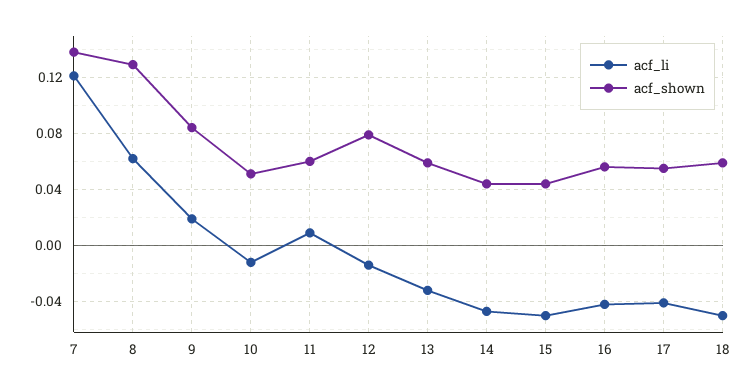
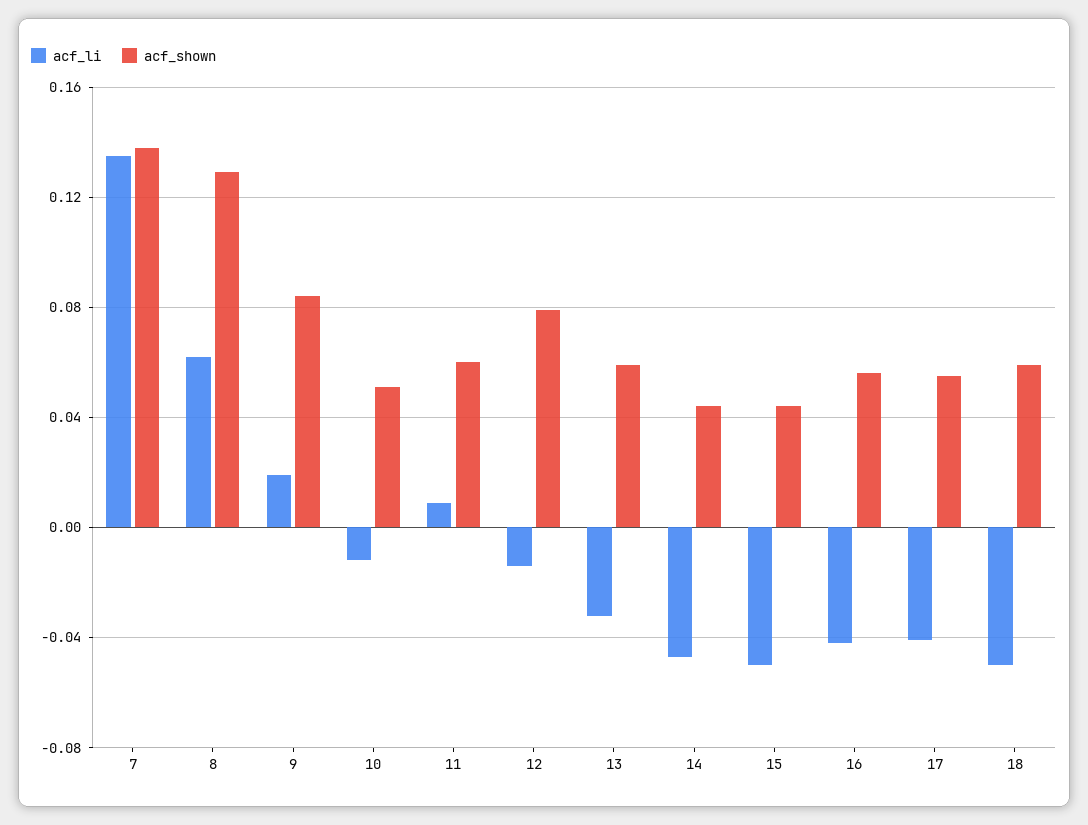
acf_li, 7: 0.12 -> 0.135

